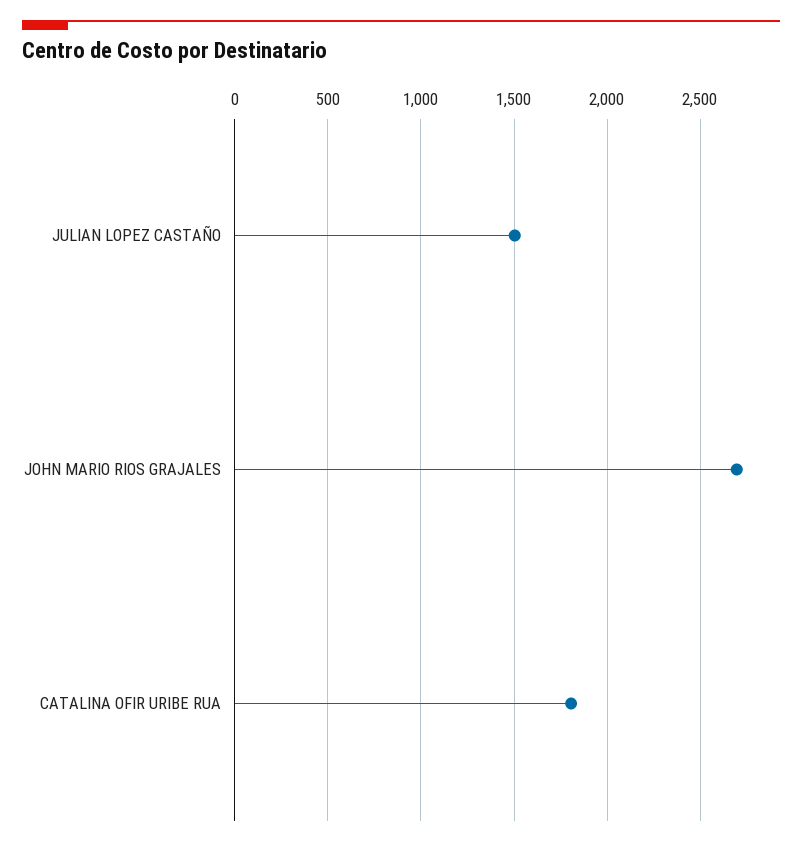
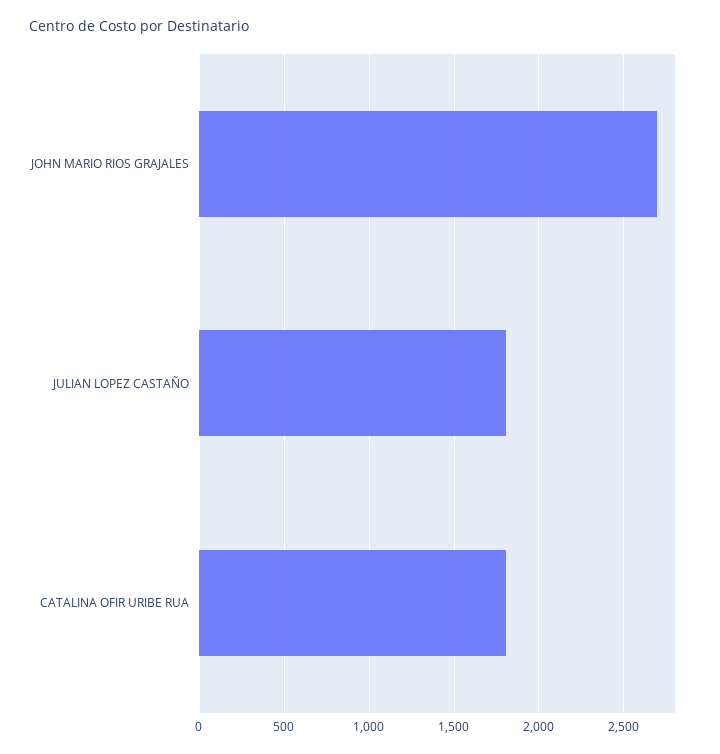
JULIAN LOPEZ CASTAÑO: 1500 -> 1800

